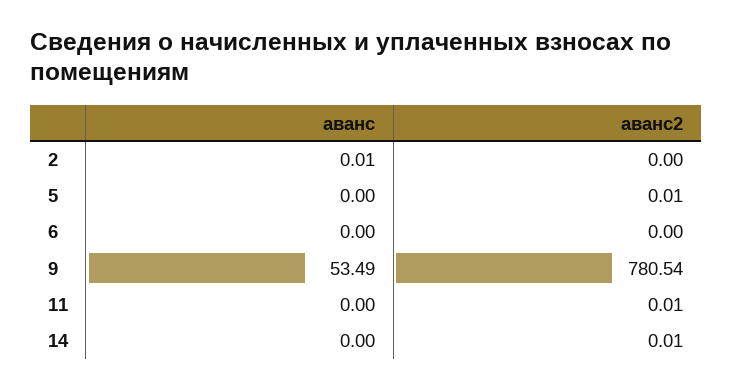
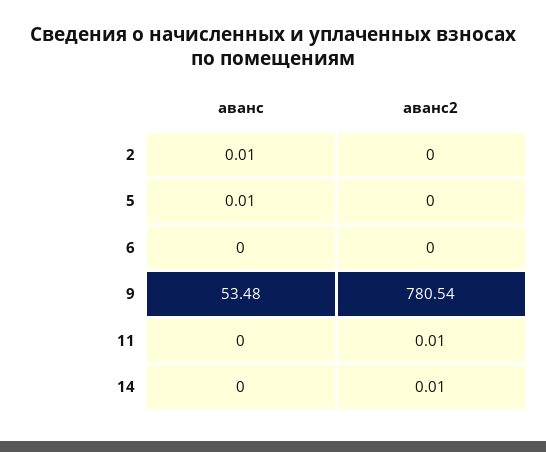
аванс, 5: 0 -> 0.01
аванс2, 5: 0.01 -> 0
аванс, 9: 53.49 -> 53.48

